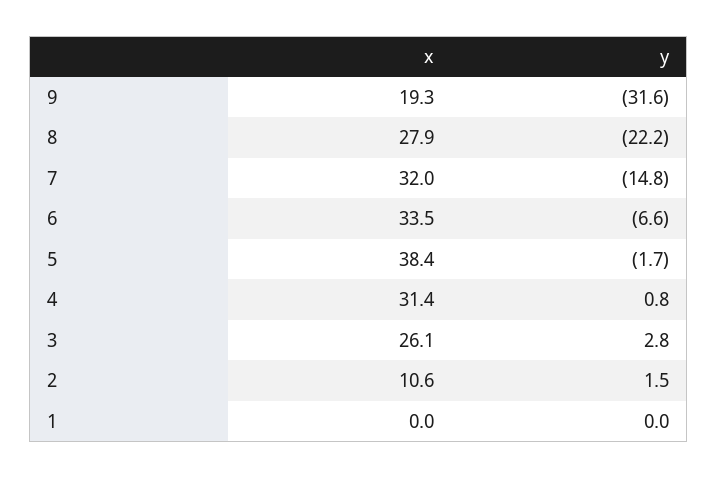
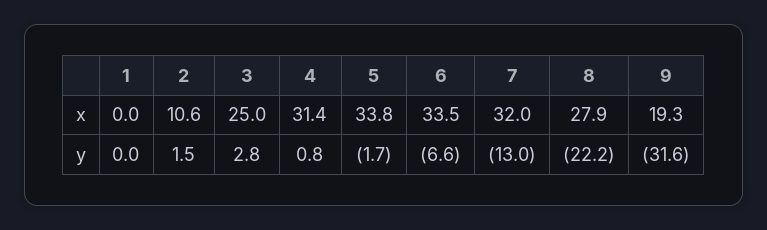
y, 7: -14.8 -> -13
x, 5: 38.4 -> 33.8
x, 3: 26.1 -> 25

